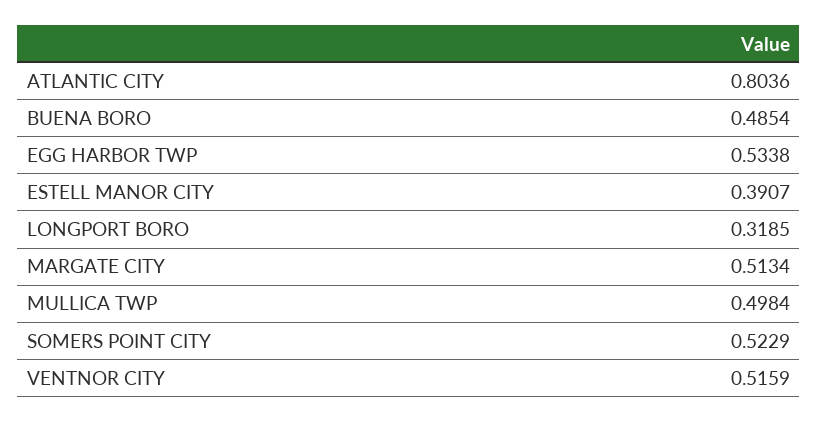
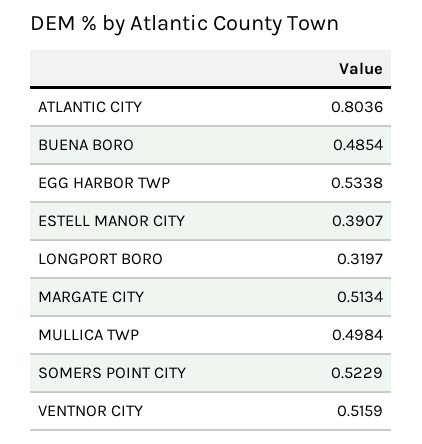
LONGPORT BORO: 0.3185 -> 0.3197

